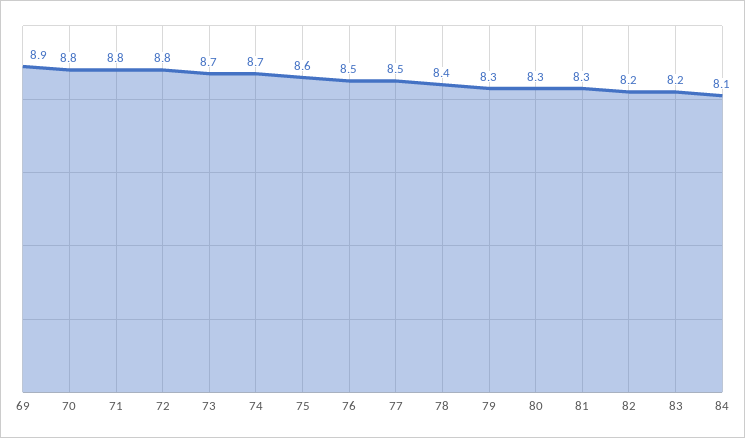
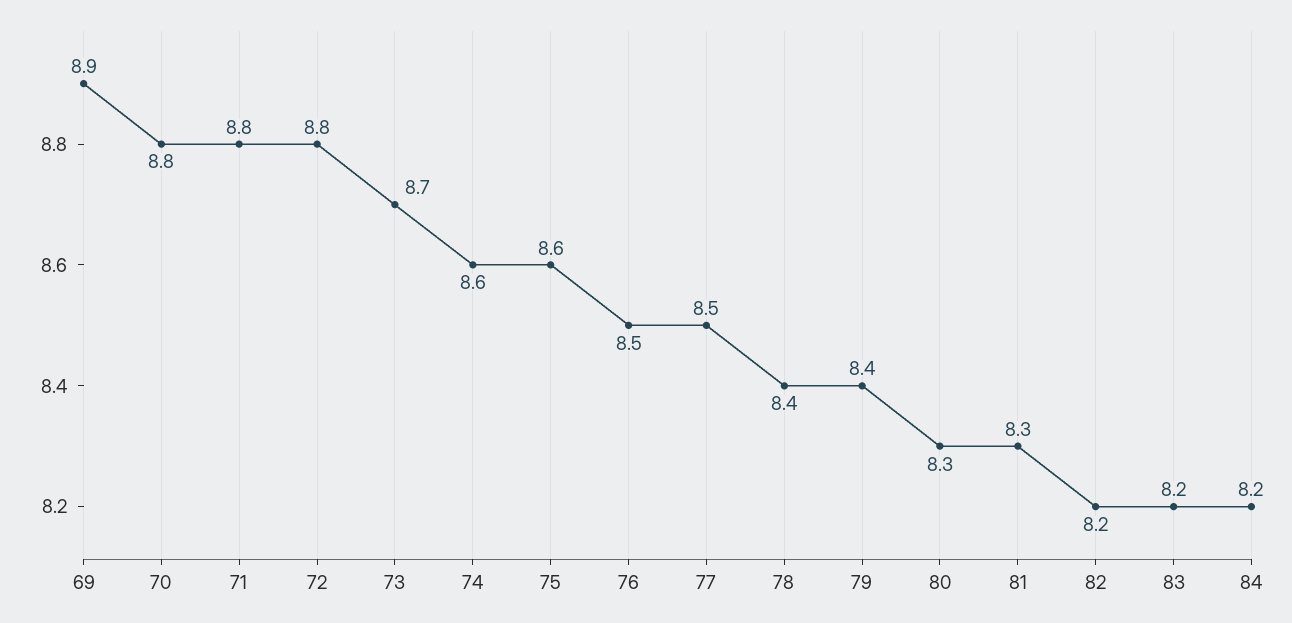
74: 8.7 -> 8.6
79: 8.3 -> 8.4
84: 8.1 -> 8.2

